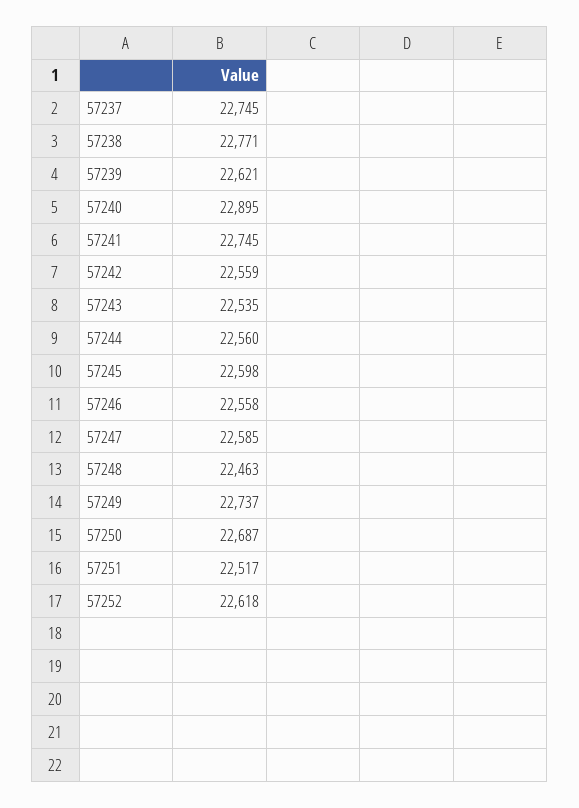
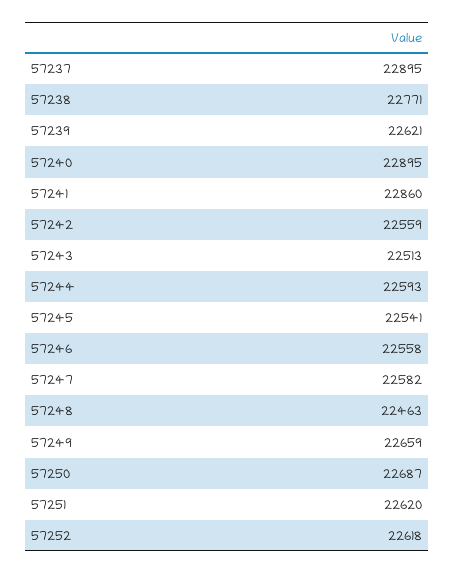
57237: 22745 -> 22895
57241: 22745 -> 22860
57243: 22535 -> 22513
57244: 22560 -> 22593
57245: 22598 -> 22541
57247: 22585 -> 22582
57249: 22737 -> 22659
57251: 22517 -> 22620

